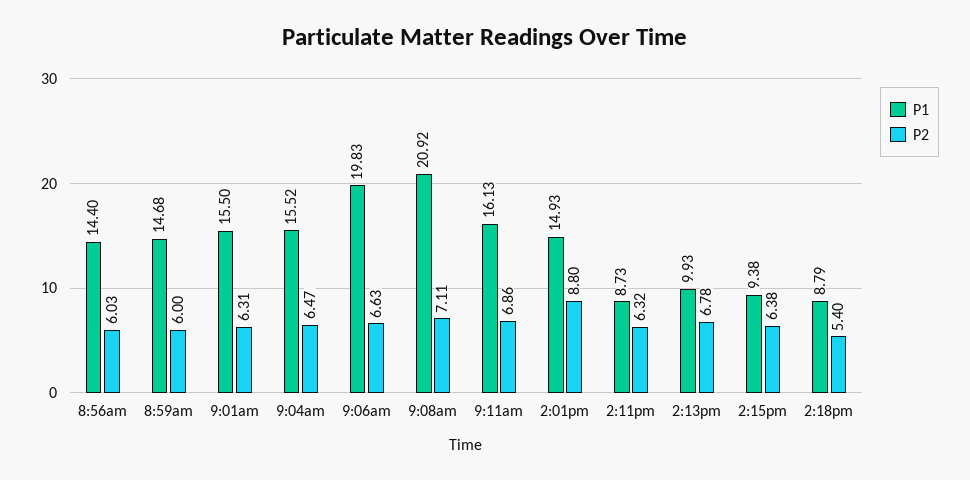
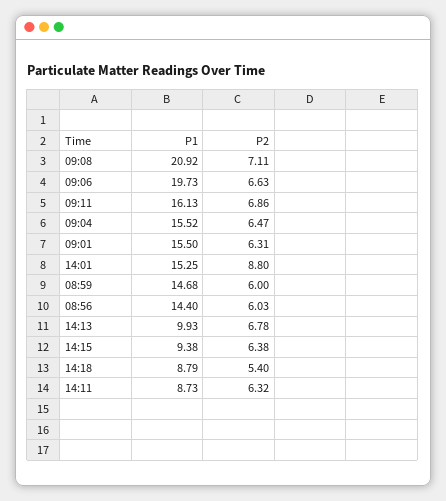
P1, 9:06am: 19.83 -> 19.73
P1, 2:01pm: 14.93 -> 15.25

